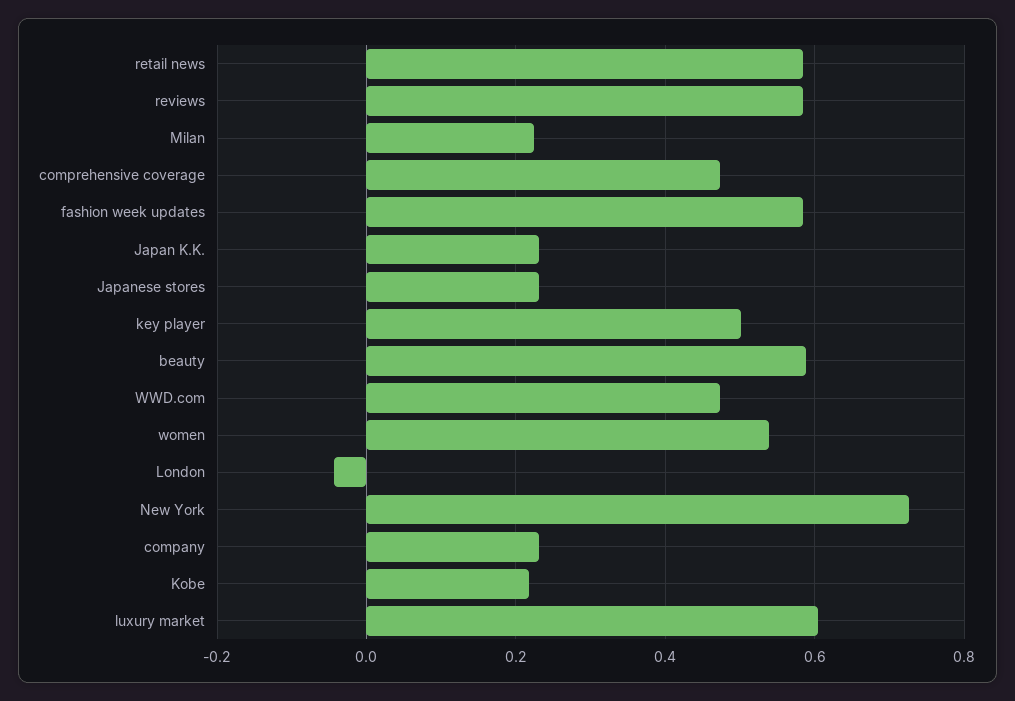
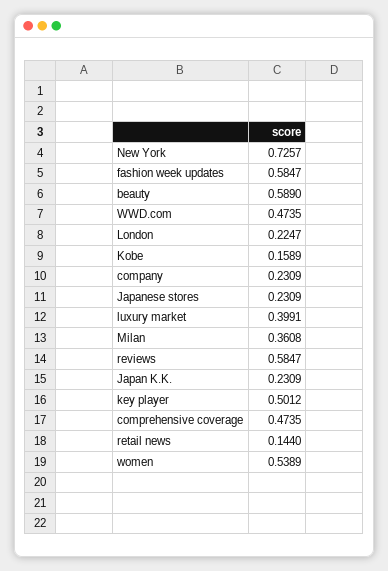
retail news: 0.58 -> 0.144
Milan: 0.22 -> 0.3608
London: -0.04 -> 0.2247
Kobe: 0.22 -> 0.1589
luxury market: 0.6 -> 0.3991

